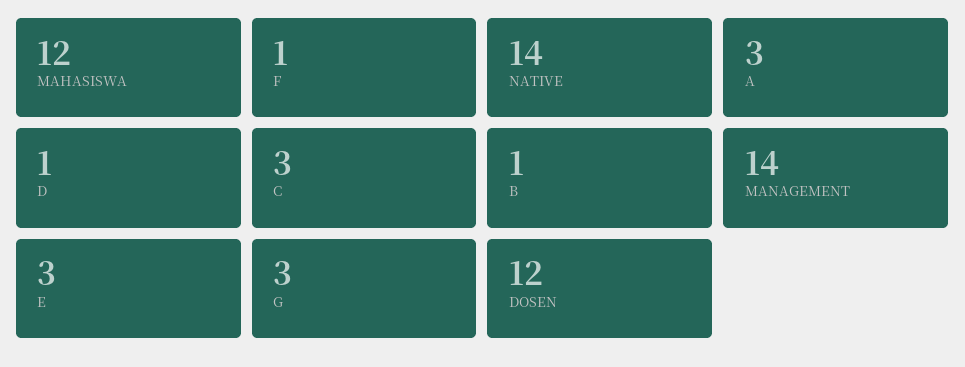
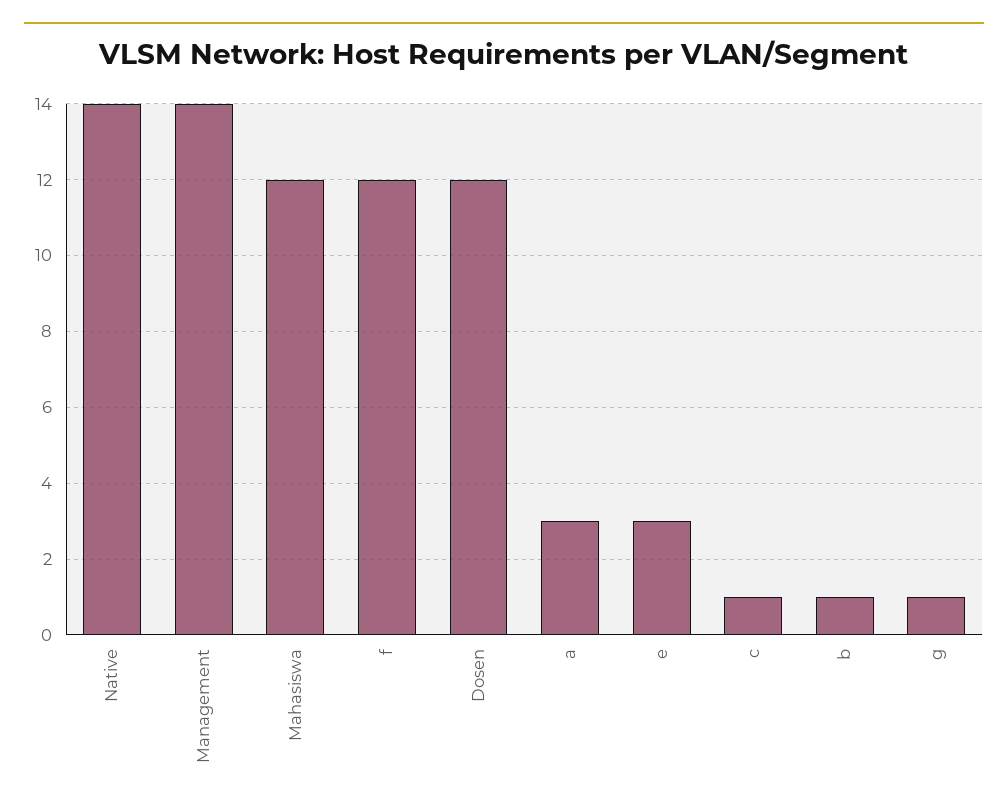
F: 1 -> 12
D: 1 -> none
C: 3 -> 1
G: 3 -> 1

